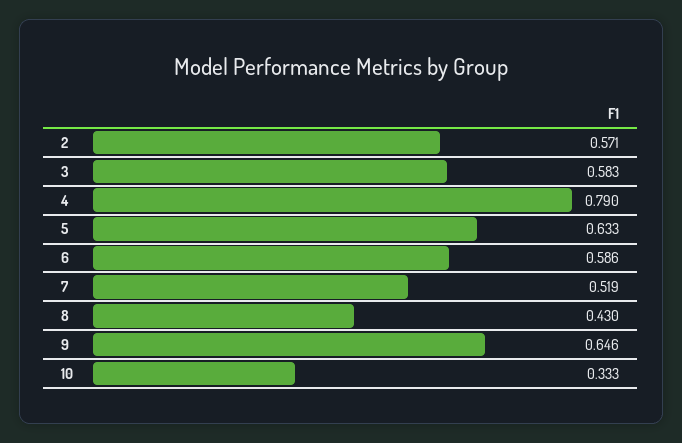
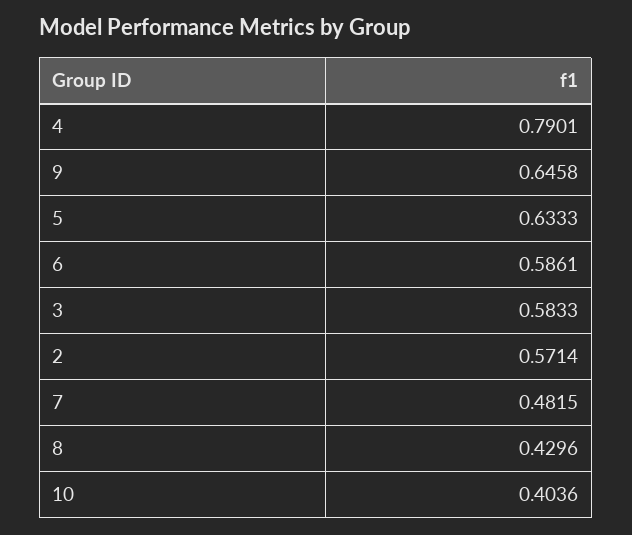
7: 0.519 -> 0.4815
10: 0.333 -> 0.4036

